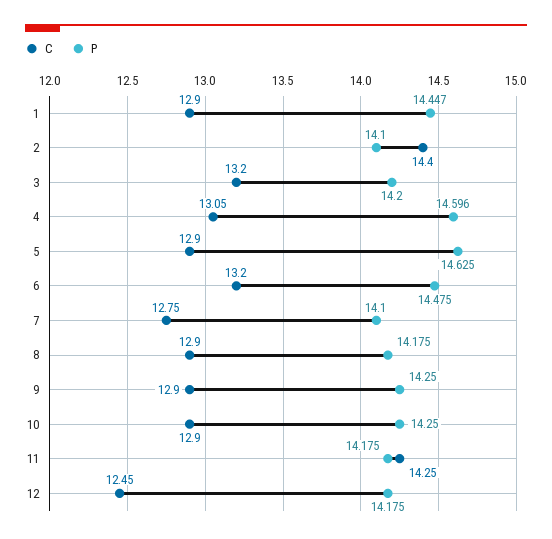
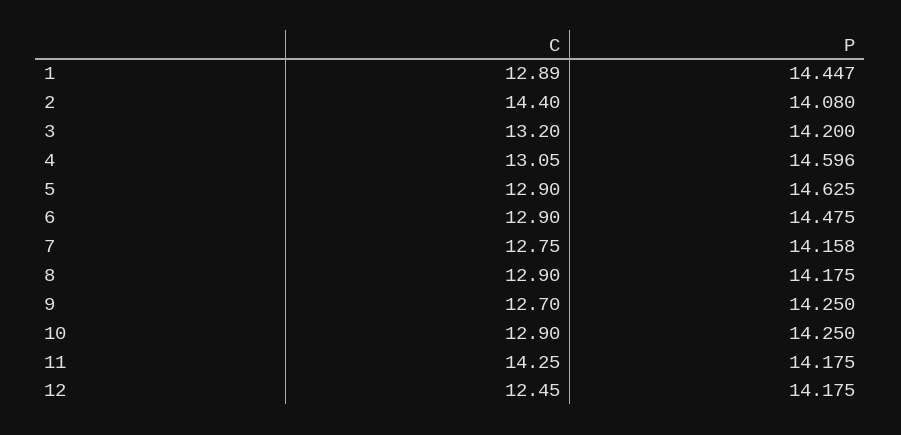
C, 1: 12.9 -> 12.89
P, 2: 14.1 -> 14.08
C, 6: 13.2 -> 12.9
P, 7: 14.1 -> 14.158
C, 9: 12.9 -> 12.7

